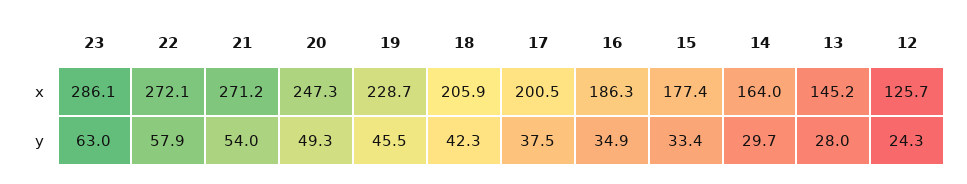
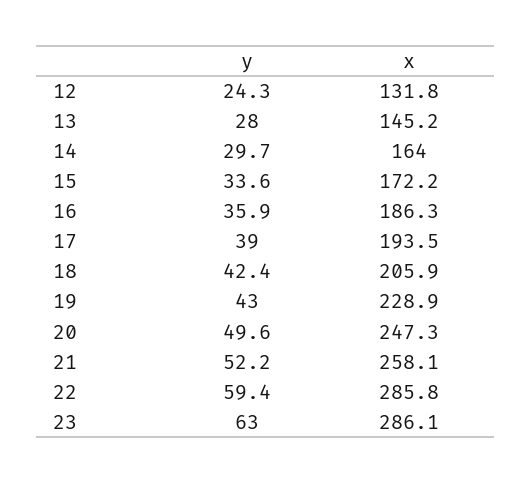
22, x: 272.1 -> 285.8
21, x: 271.2 -> 258.1
19, x: 228.7 -> 228.9
17, x: 200.5 -> 193.5
15, x: 177.4 -> 172.2
12, x: 125.7 -> 131.8
22, y: 57.9 -> 59.4
21, y: 54 -> 52.2
20, y: 49.3 -> 49.6
19, y: 45.5 -> 43
18, y: 42.3 -> 42.4
17, y: 37.5 -> 39
16, y: 34.9 -> 35.9
15, y: 33.4 -> 33.6

